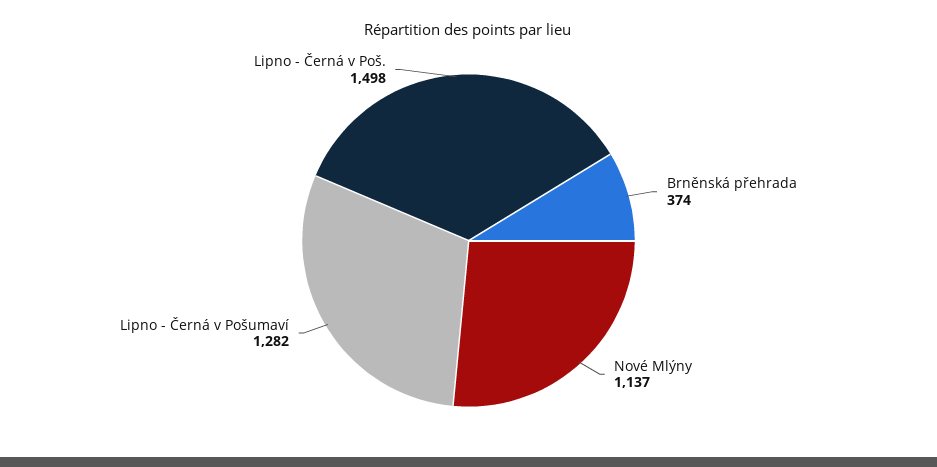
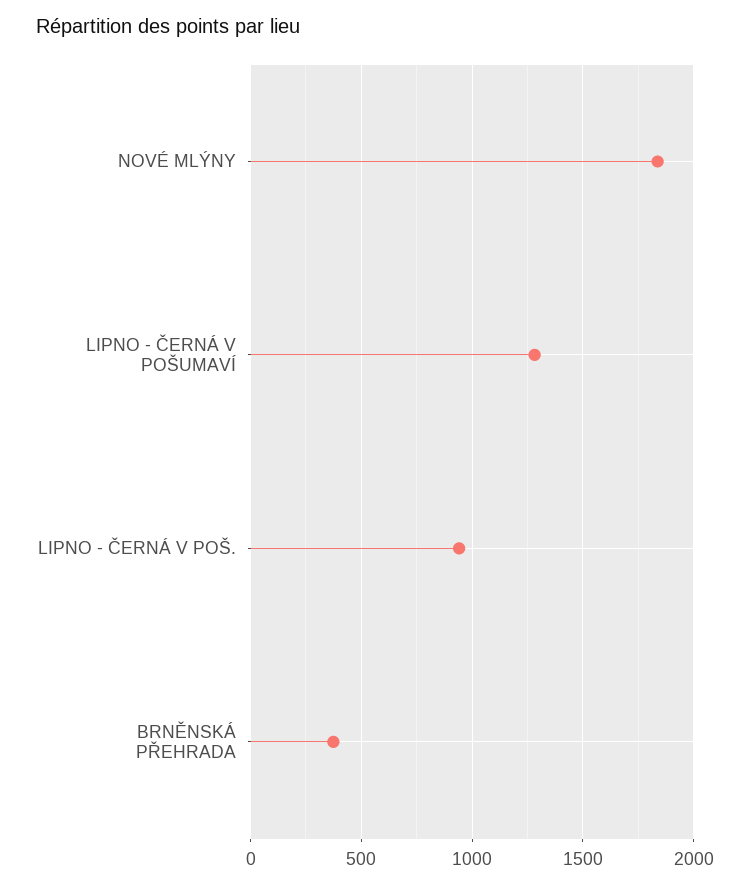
Nové Mlýny: 1137 -> 1850
Lipno - Černá v Poš.: 1498 -> 950

